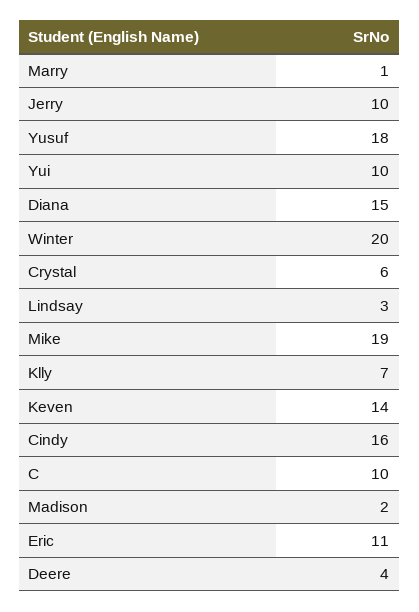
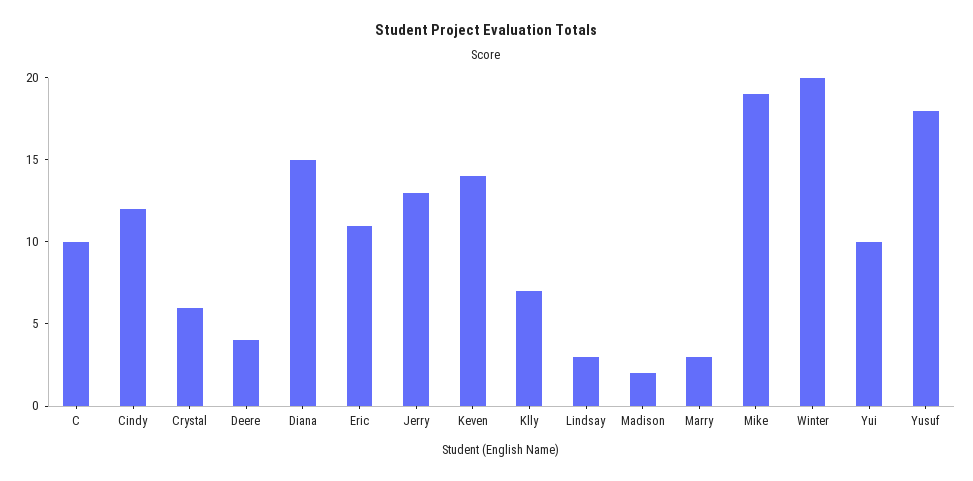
Marry: 1 -> 3
Jerry: 10 -> 13
Cindy: 16 -> 12

